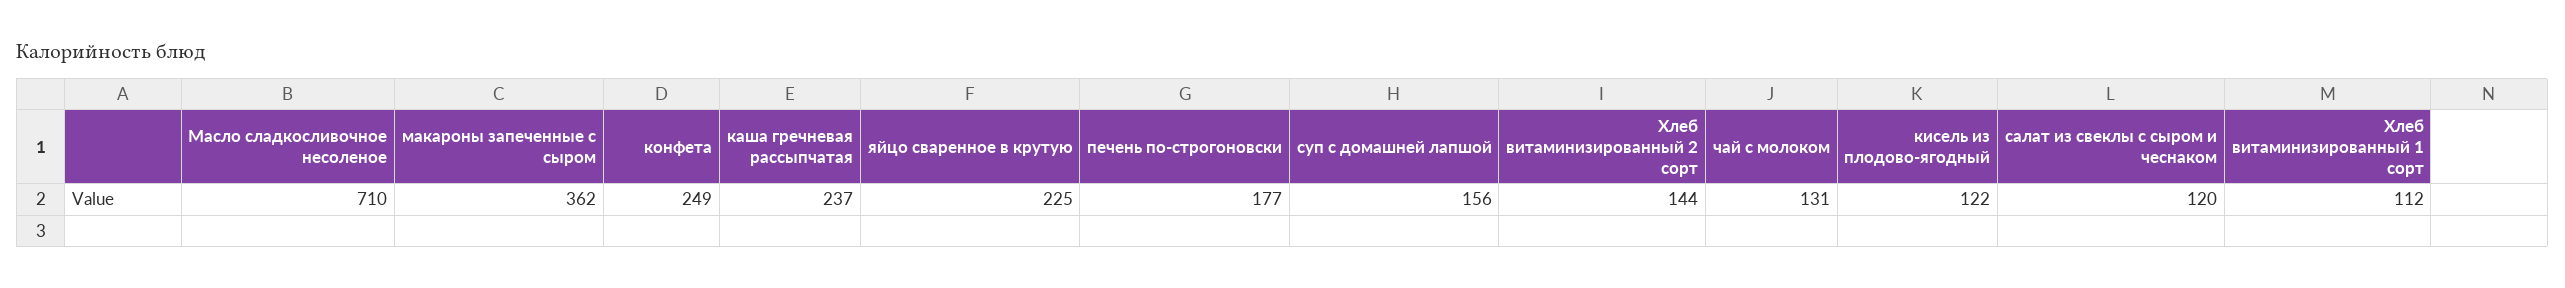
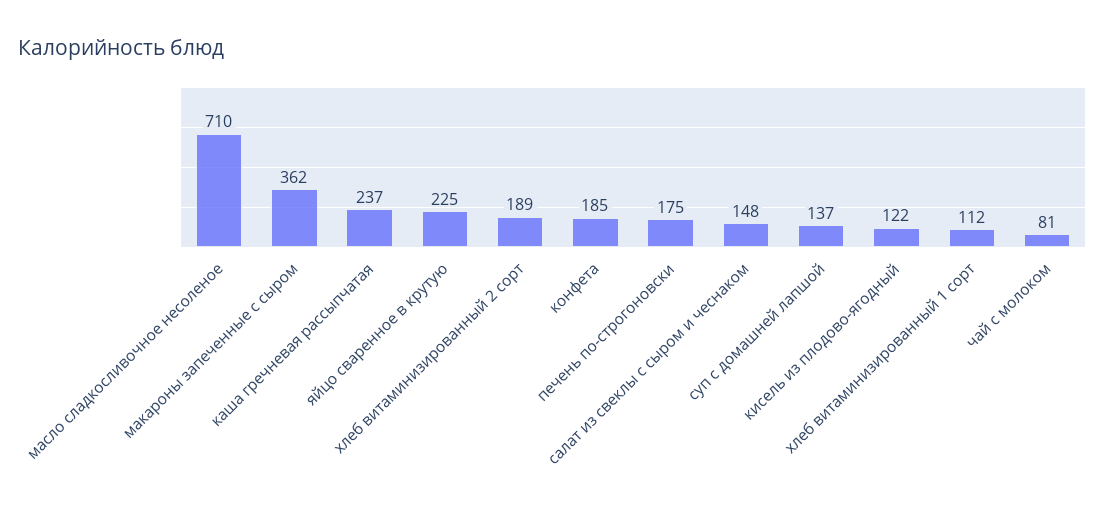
конфета: 249 -> 185
печень по-строгоновски: 177 -> 175
суп с домашней лапшой: 156 -> 137
Хлеб витаминизированный 2 сорт: 144 -> 189
чай с молоком: 131 -> 81
салат из свеклы с сыром и чеснаком: 120 -> 148

